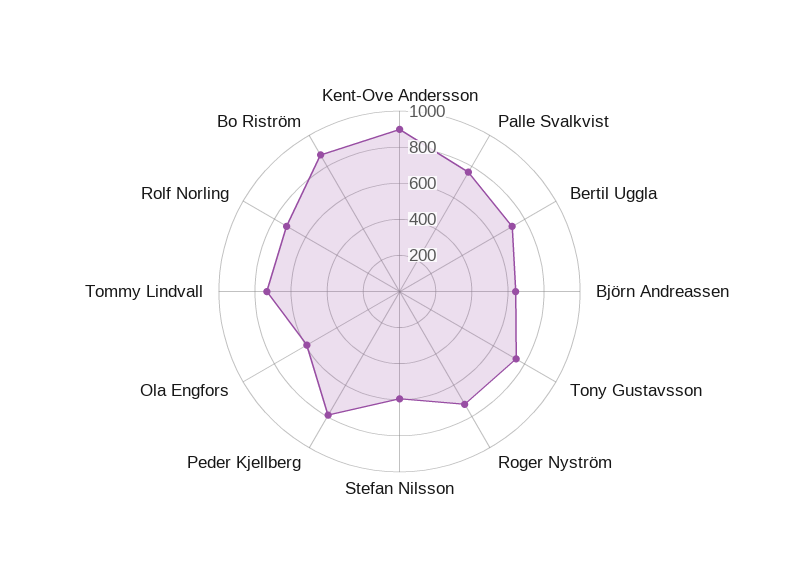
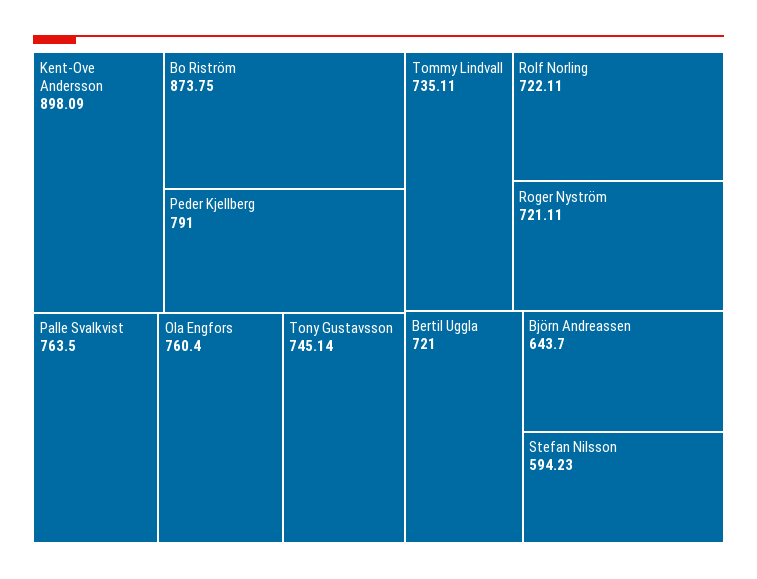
Ola Engfors: 600 -> 760.4

